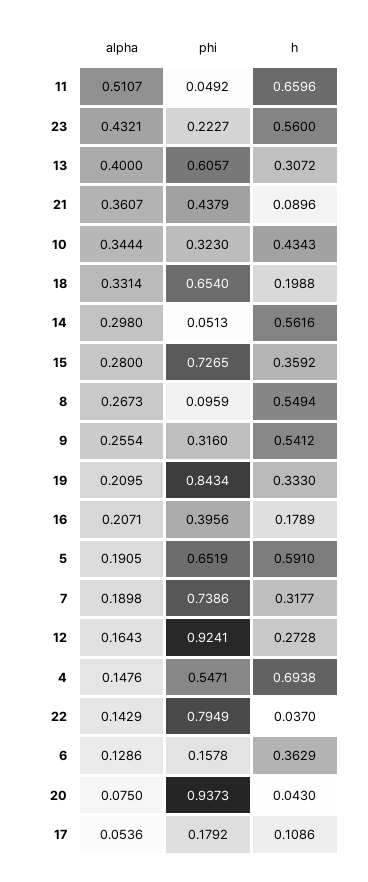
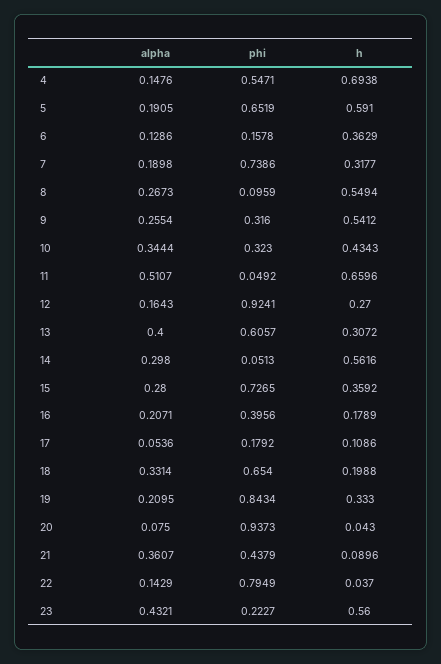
h, 12: 0.2728 -> 0.27

